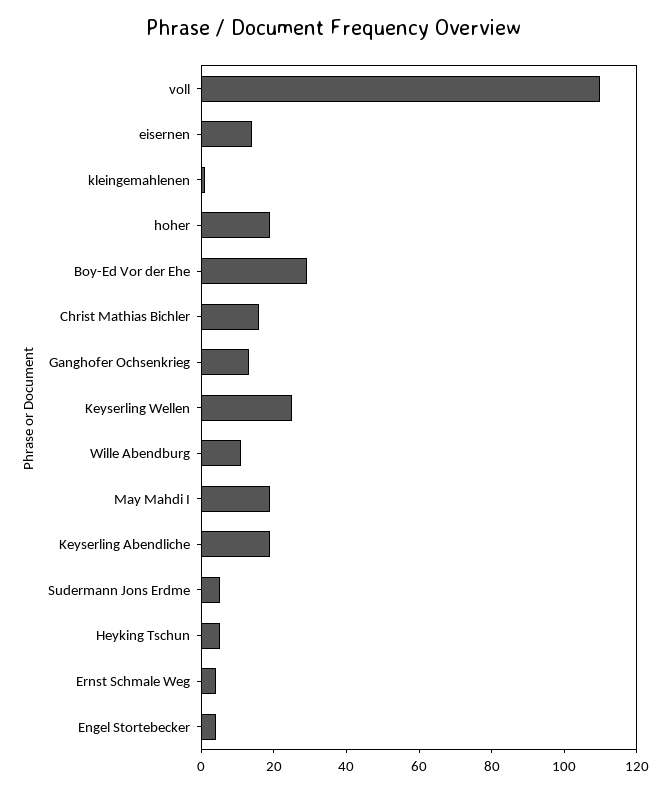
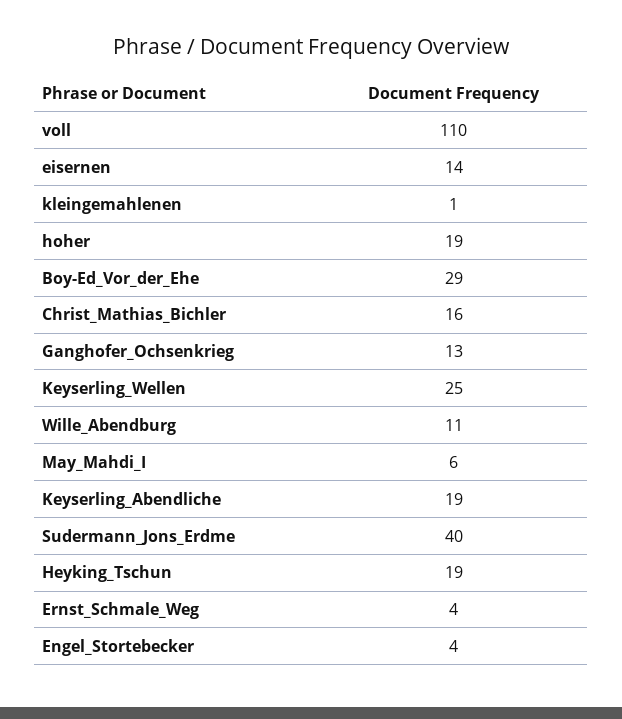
May Mahdi I: 20 -> 6
Sudermann Jons Erdme: 5 -> 40
Heyking Tschun: 5 -> 19

